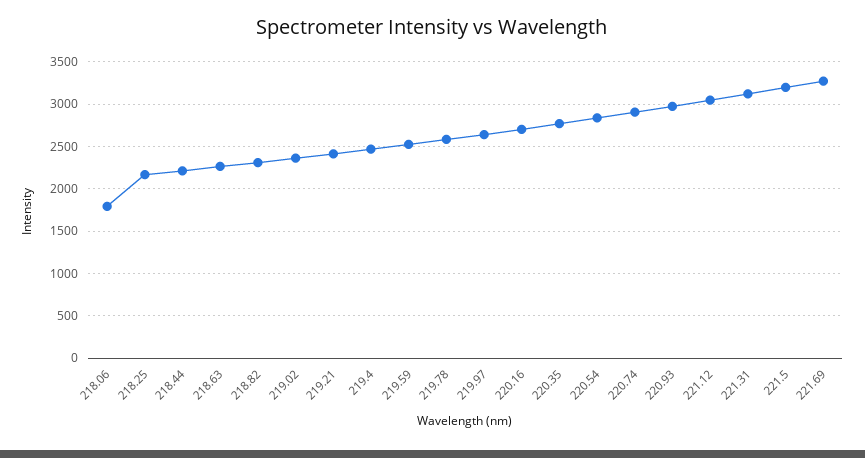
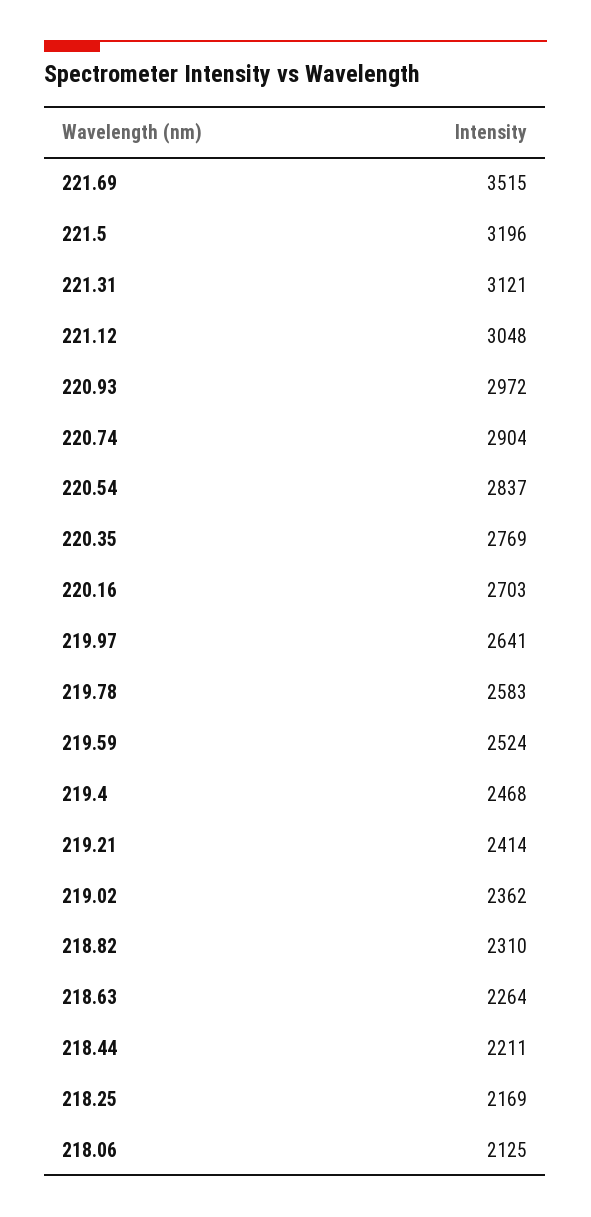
218.06: 1800 -> 2125
221.69: 3300 -> 3515

